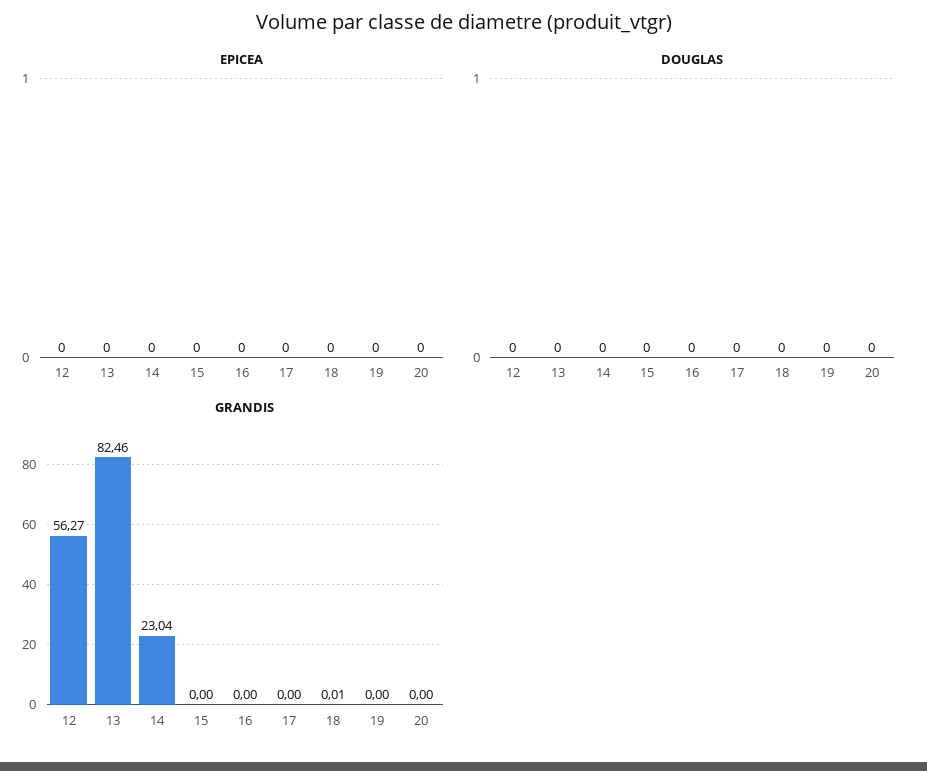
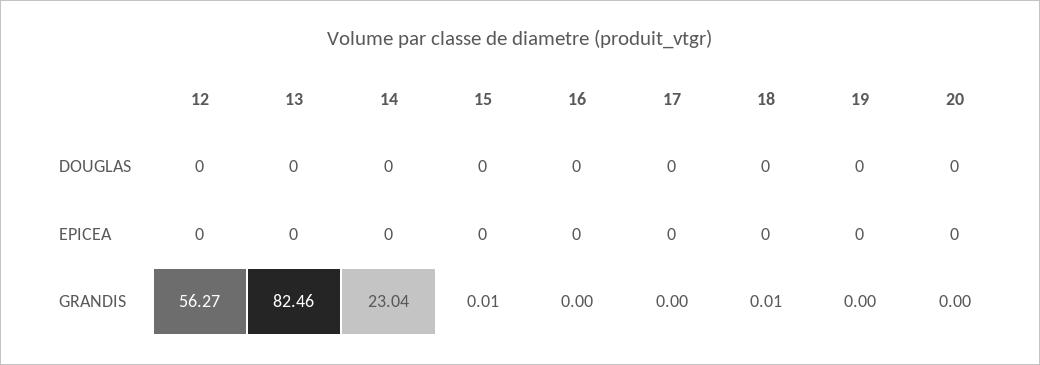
GRANDIS, 15: 0 -> 0.01

